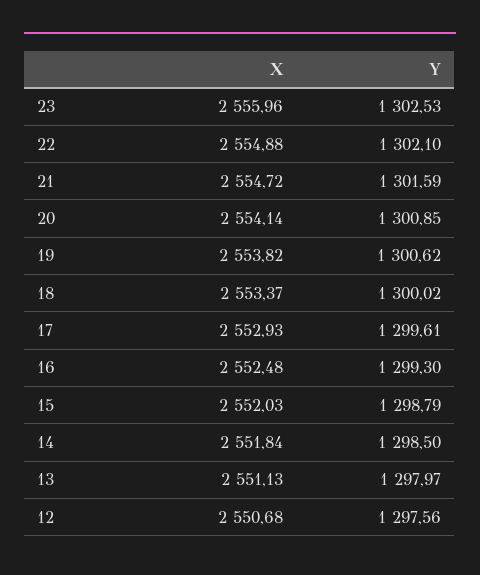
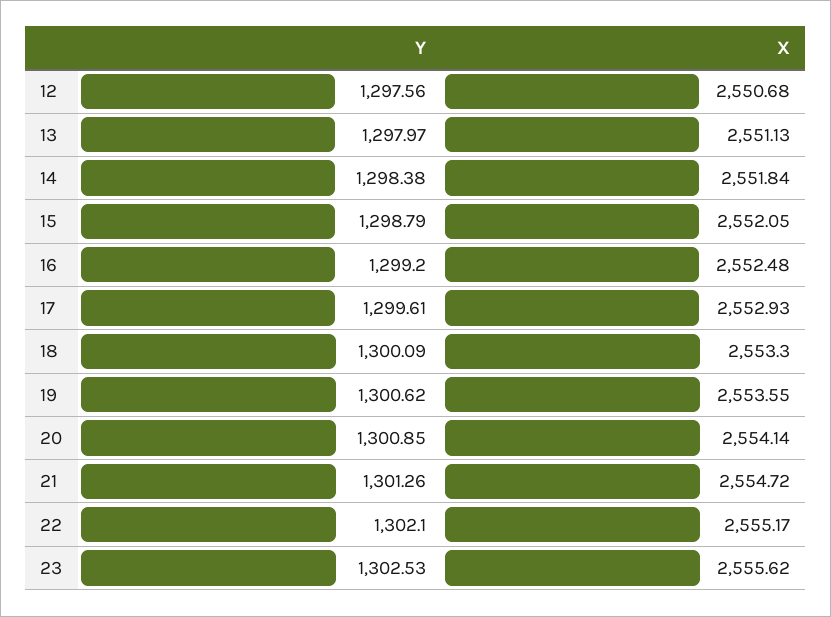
X, 23: 2555.96 -> 2555.62
X, 22: 2554.88 -> 2555.17
Y, 21: 1301.59 -> 1301.26
X, 19: 2553.82 -> 2553.55
X, 18: 2553.37 -> 2553.3
Y, 18: 1300.02 -> 1300.09
Y, 16: 1299.3 -> 1299.2
X, 15: 2552.03 -> 2552.05
Y, 14: 1298.5 -> 1298.38

